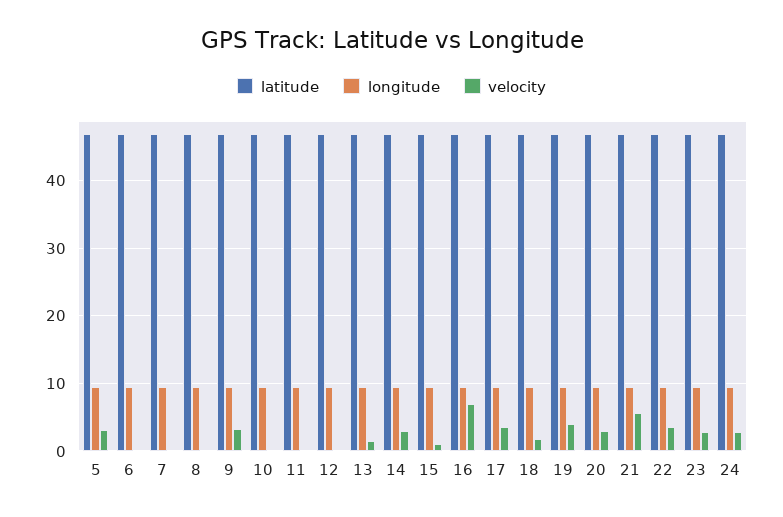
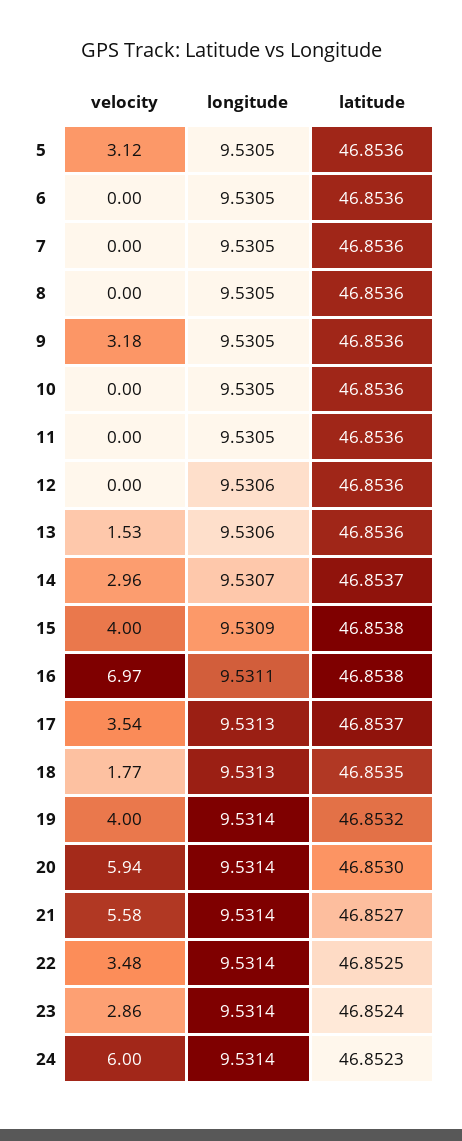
velocity, 15: 1 -> 4
velocity, 20: 3 -> 5.94
velocity, 24: 3 -> 6

